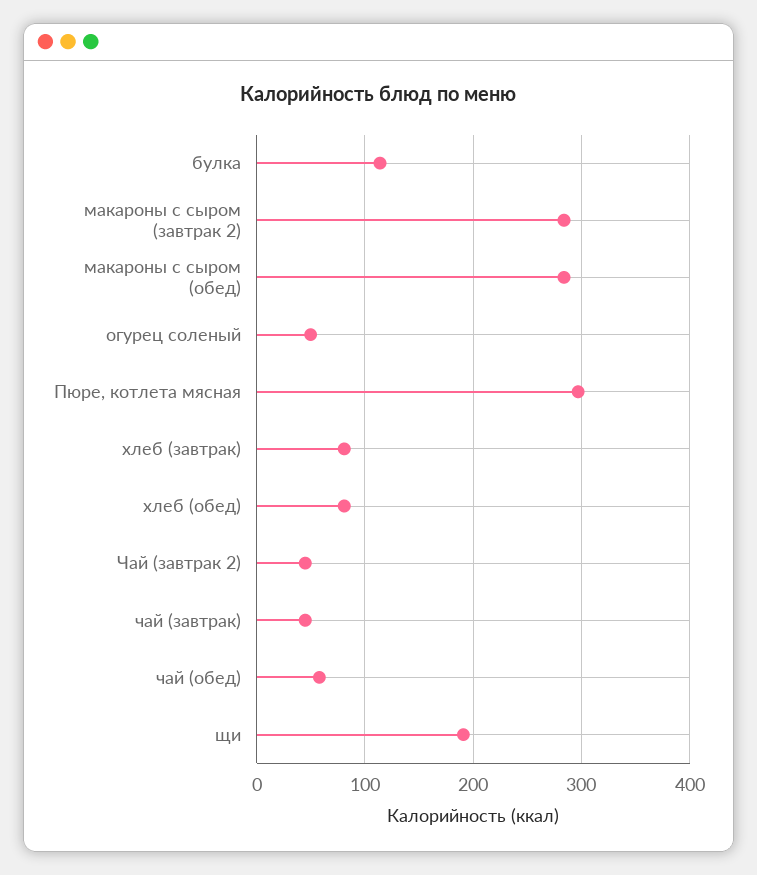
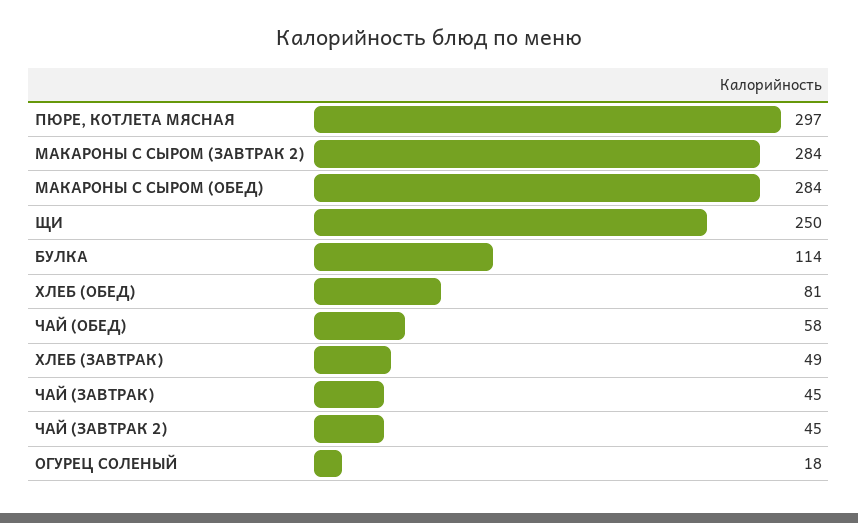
огурец соленый: 50 -> 18
хлеб (завтрак): 80 -> 49
щи: 190 -> 250

